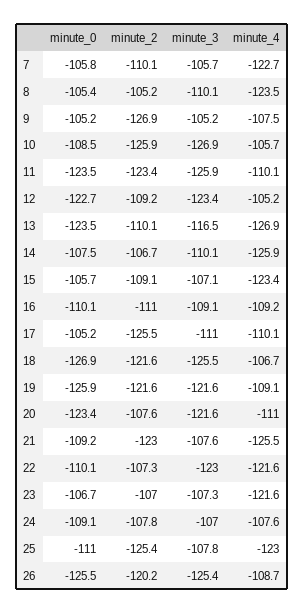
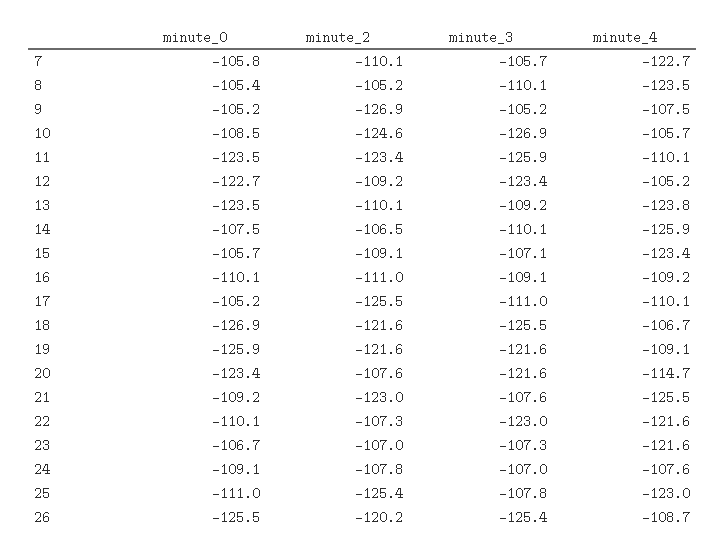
minute_2, 10: -125.9 -> -124.6
minute_3, 13: -116.5 -> -109.2
minute_4, 13: -126.9 -> -123.8
minute_2, 14: -106.7 -> -106.5
minute_4, 20: -111 -> -114.7

